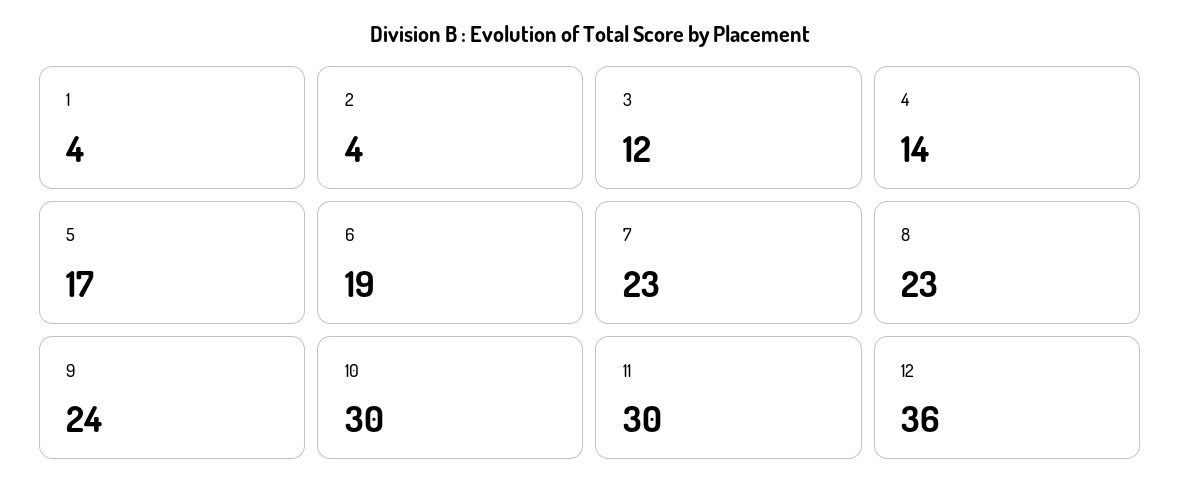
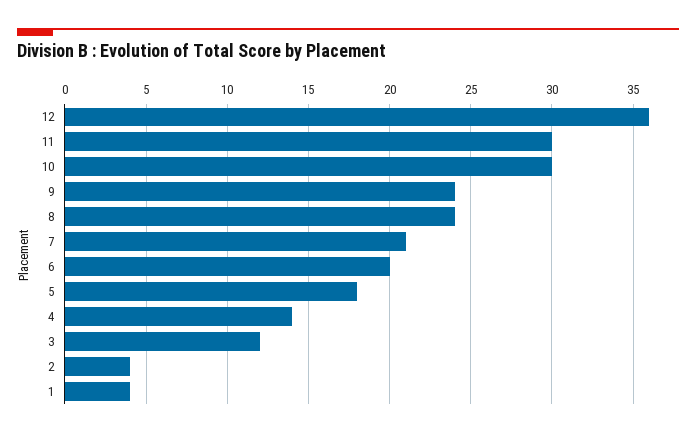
5: 17 -> 18
6: 19 -> 20
7: 23 -> 21
8: 23 -> 24

